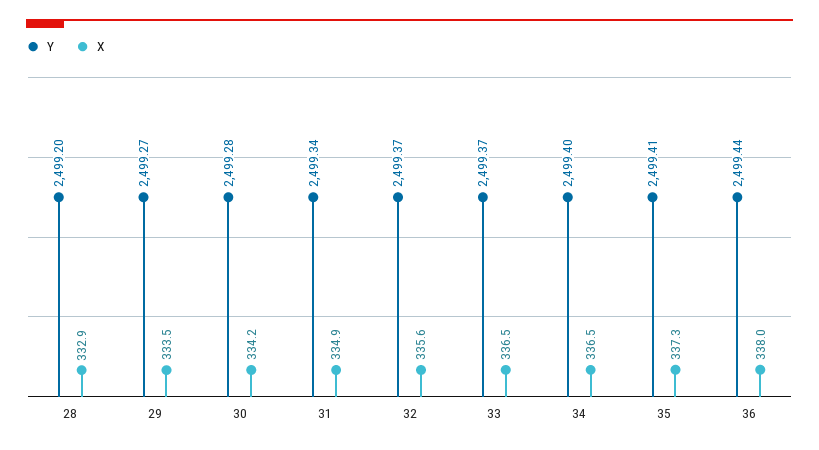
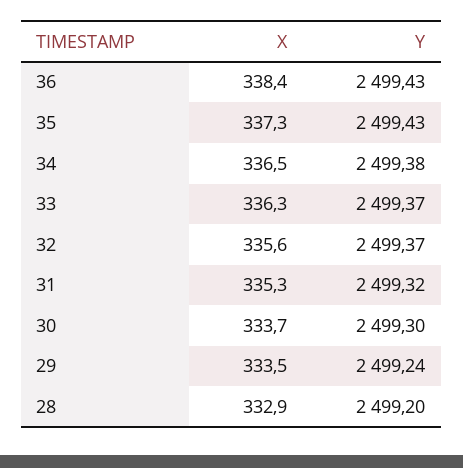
Y, 29: 2499.27 -> 2499.24
Y, 30: 2499.28 -> 2499.3
X, 30: 334.2 -> 333.7
Y, 31: 2499.34 -> 2499.32
X, 31: 334.9 -> 335.3
X, 33: 336.5 -> 336.3
Y, 34: 2499.4 -> 2499.38
Y, 35: 2499.41 -> 2499.43
Y, 36: 2499.44 -> 2499.43
X, 36: 338 -> 338.4

